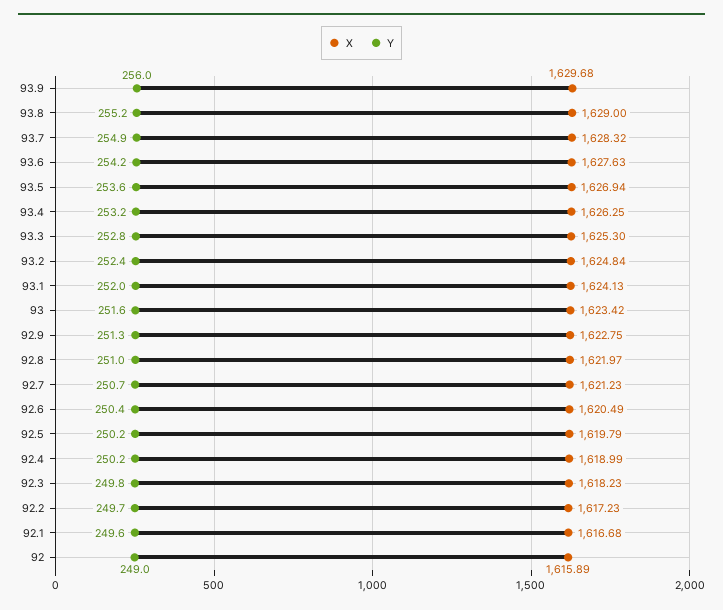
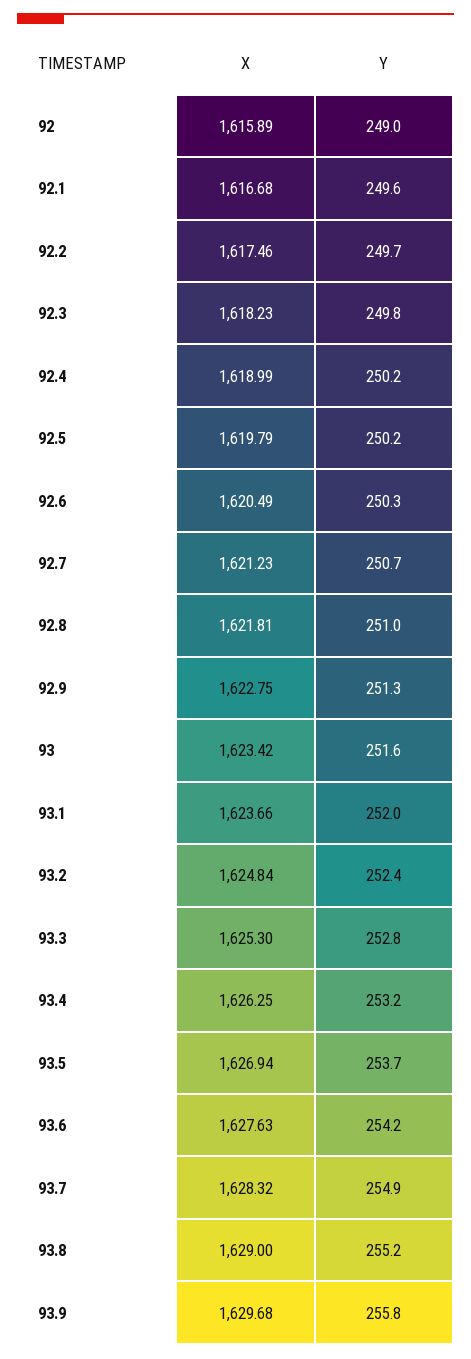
Y, 93.9: 256 -> 255.8
Y, 93.5: 253.6 -> 253.7
X, 93.1: 1624.13 -> 1623.66
X, 92.8: 1621.97 -> 1621.81
Y, 92.6: 250.4 -> 250.3
X, 92.2: 1617.23 -> 1617.46

